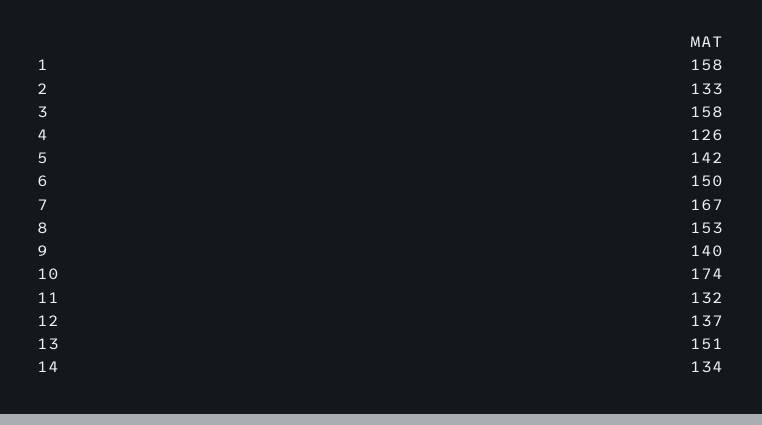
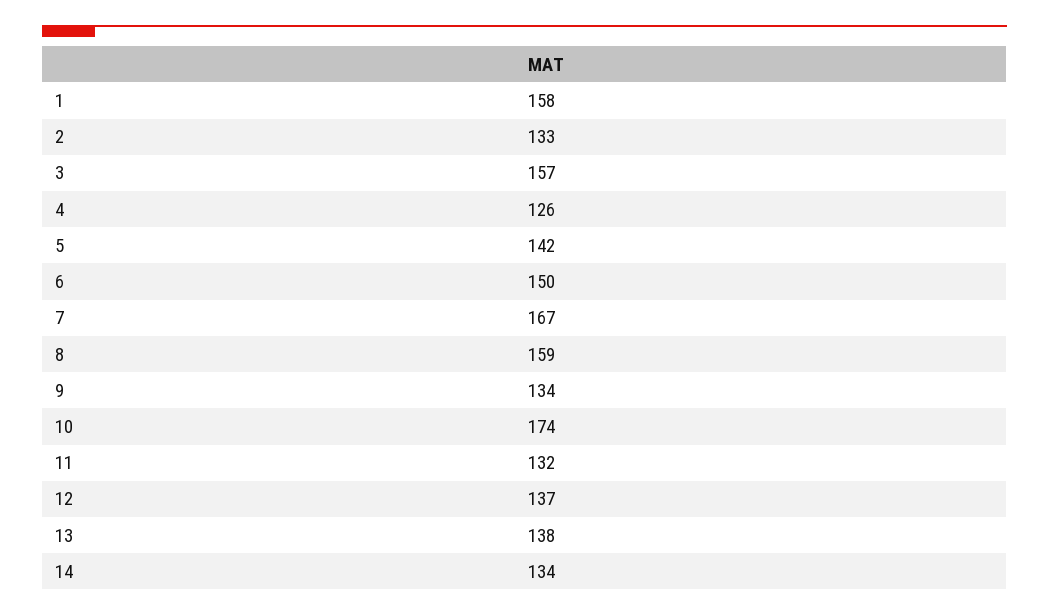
3: 158 -> 157
8: 153 -> 159
9: 140 -> 134
13: 151 -> 138

